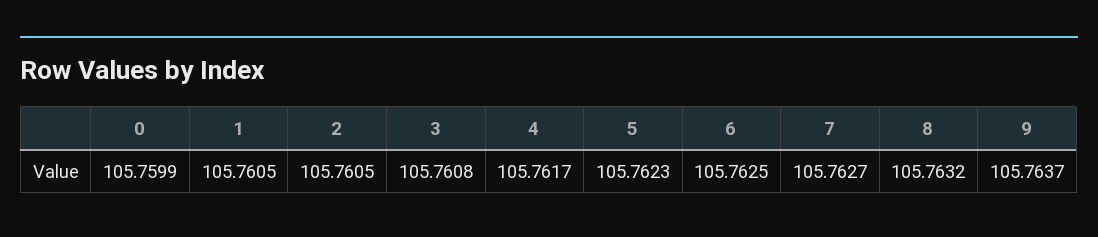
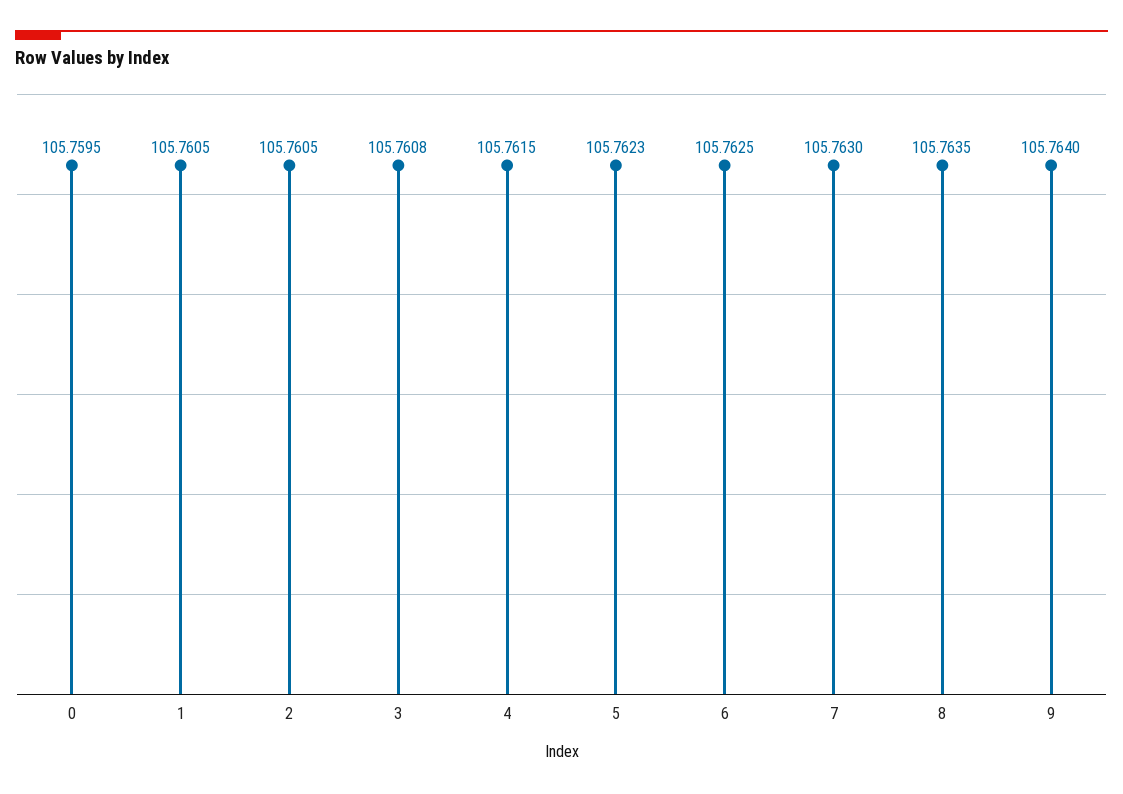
0: 105.7599 -> 105.7595
4: 105.7617 -> 105.7615
7: 105.7627 -> 105.763
8: 105.7632 -> 105.7635
9: 105.7637 -> 105.764

